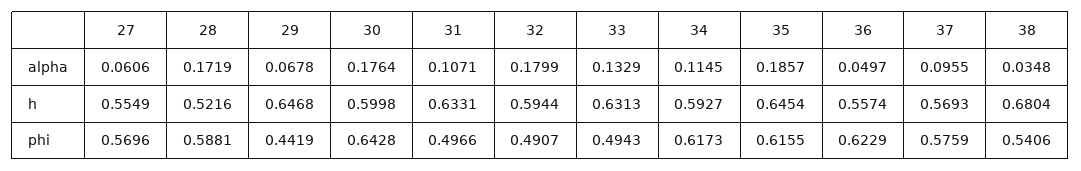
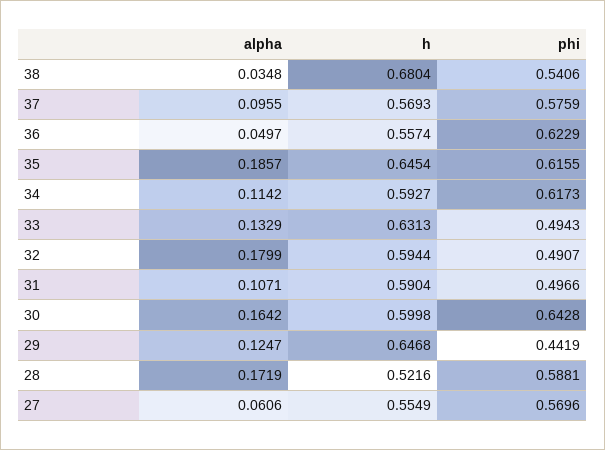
29, alpha: 0.0678 -> 0.1247
30, alpha: 0.1764 -> 0.1642
34, alpha: 0.1145 -> 0.1142
31, h: 0.6331 -> 0.5904

